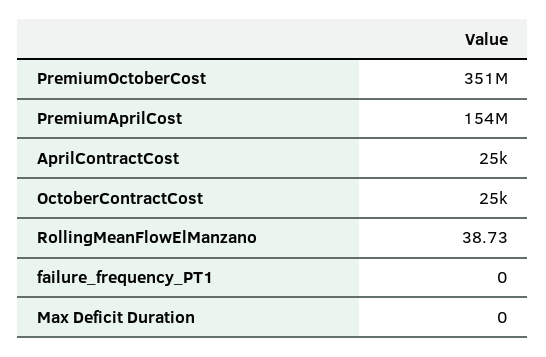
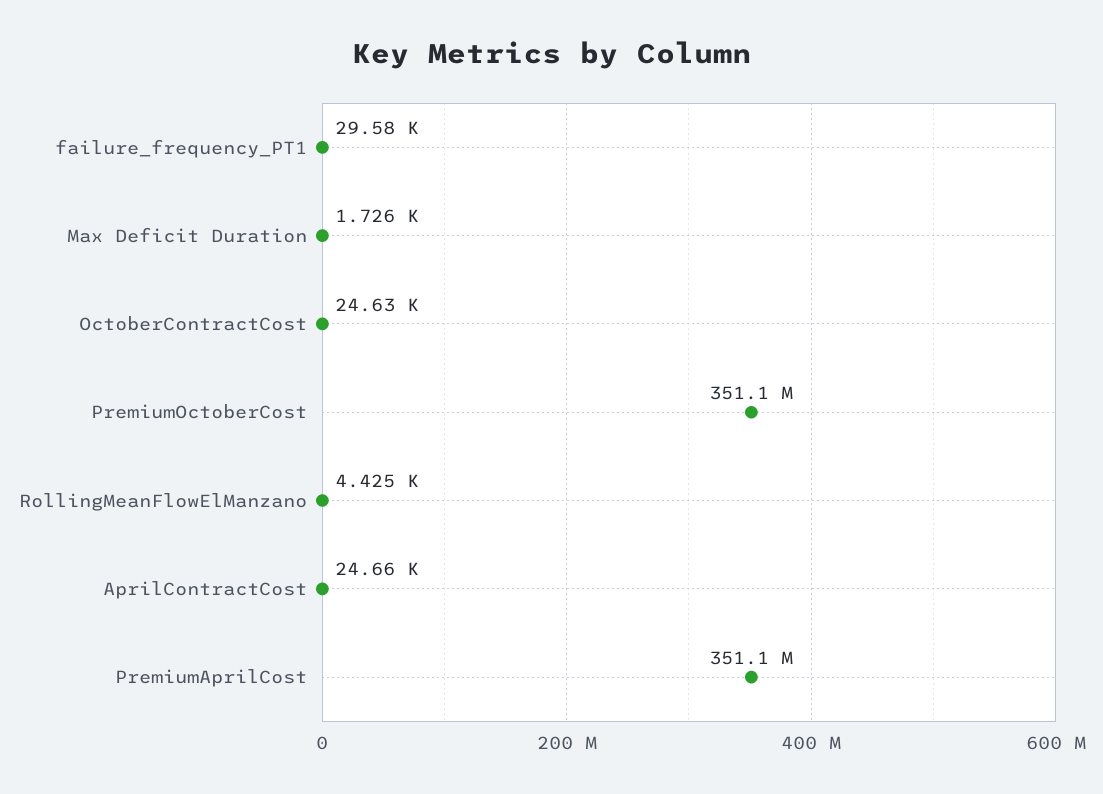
PremiumAprilCost: 154000000 -> 351100000
RollingMeanFlowElManzano: 38.73 -> 4425
failure_frequency_PT1: 0 -> 29580
Max Deficit Duration: 0 -> 1726

